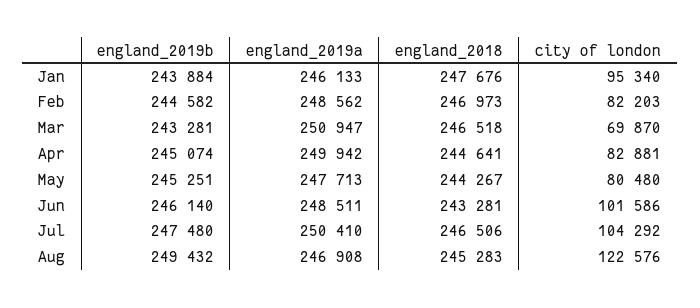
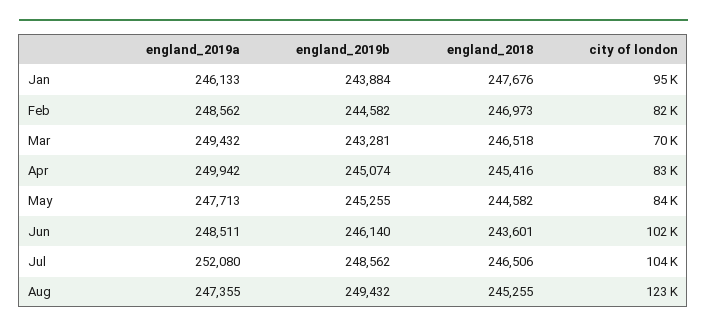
england_2019a, Mar: 250947 -> 249432
england_2018, Apr: 244641 -> 245416
england_2019b, May: 245251 -> 245255
england_2018, May: 244267 -> 244582
city of london, May: 80480 -> 84000
england_2018, Jun: 243281 -> 243601
england_2019b, Jul: 247480 -> 248562
england_2019a, Jul: 250410 -> 252080
england_2019a, Aug: 246908 -> 247355
england_2018, Aug: 245283 -> 245255

